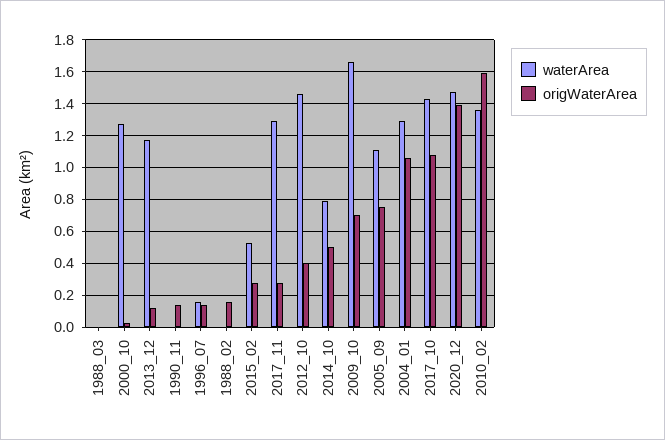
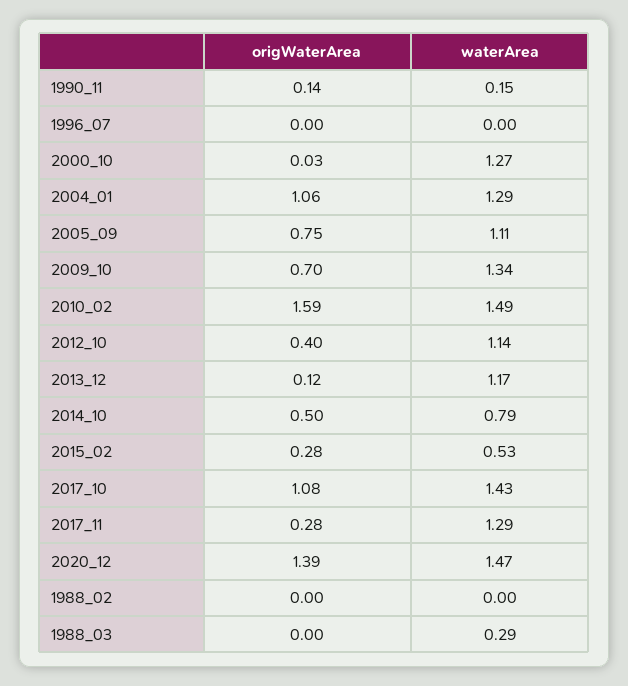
waterArea, 1988_03: 0 -> 0.29
waterArea, 1990_11: 0 -> 0.15
waterArea, 1996_07: 0.15 -> 0
origWaterArea, 1996_07: 0.15 -> 0
origWaterArea, 1988_02: 0.15 -> 0
waterArea, 2012_10: 1.45 -> 1.14
waterArea, 2009_10: 1.65 -> 1.34
waterArea, 2010_02: 1.35 -> 1.49

